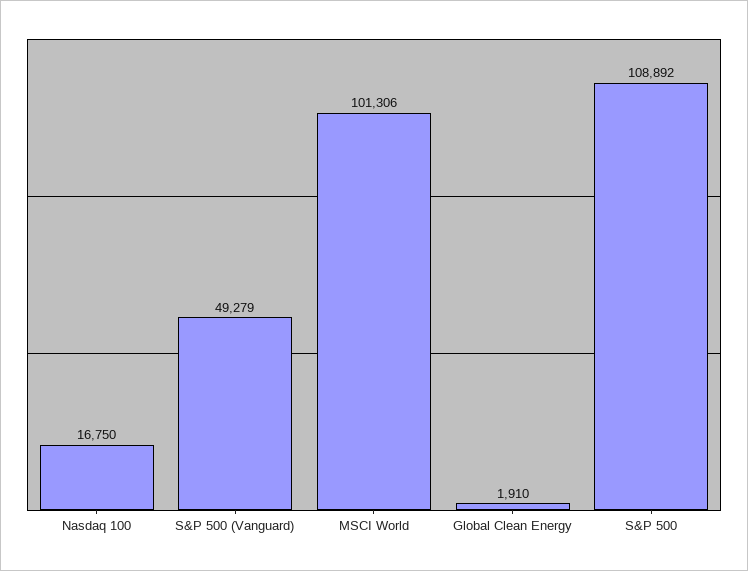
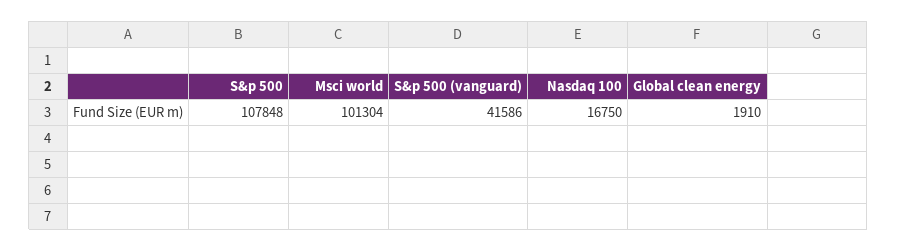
S&P 500 (Vanguard): 49279 -> 41586
MSCI World: 101306 -> 101304
S&P 500: 108892 -> 107848

